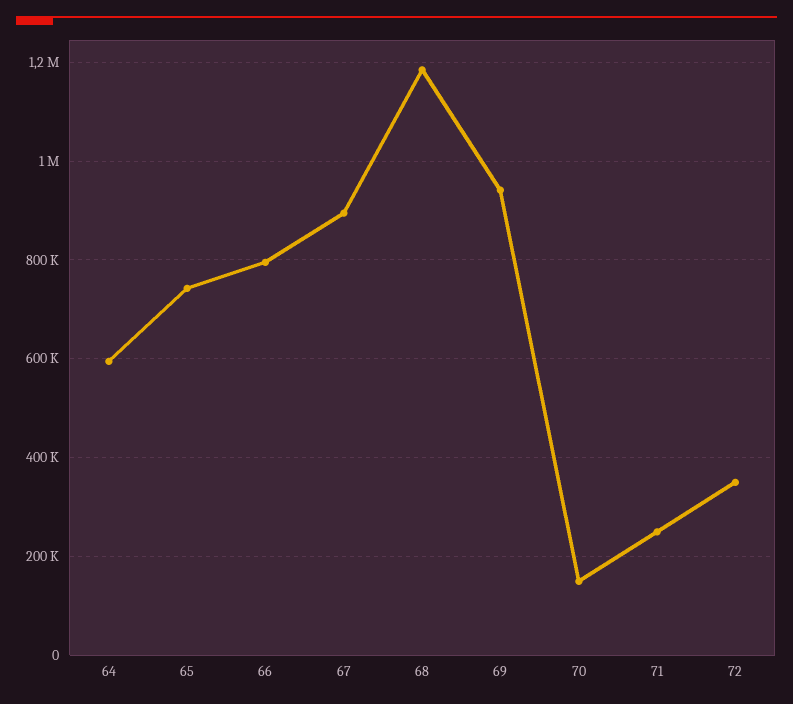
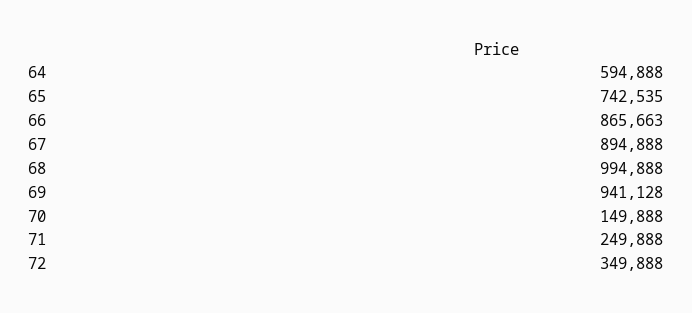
66: 800000 -> 865663
68: 1180000 -> 994888

